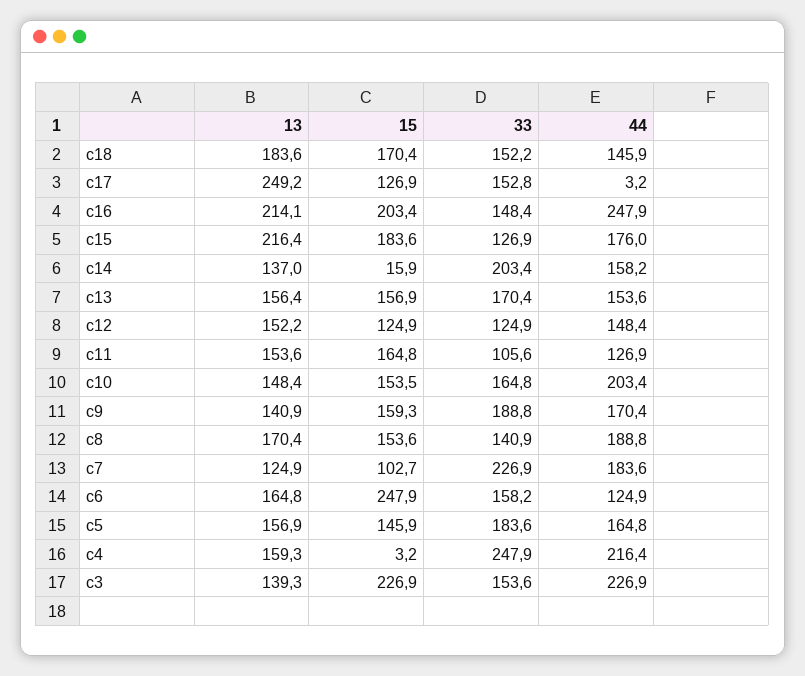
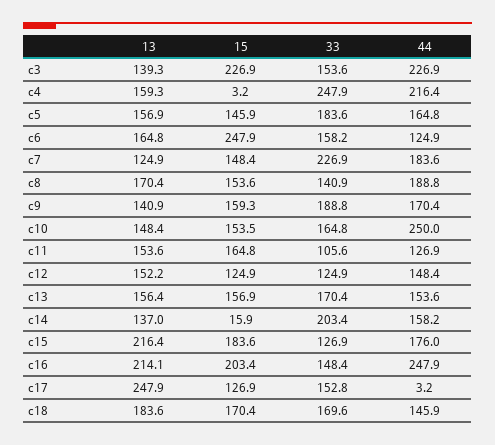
33, c18: 152.2 -> 169.6
13, c17: 249.2 -> 247.9
44, c10: 203.4 -> 250
15, c7: 102.7 -> 148.4

